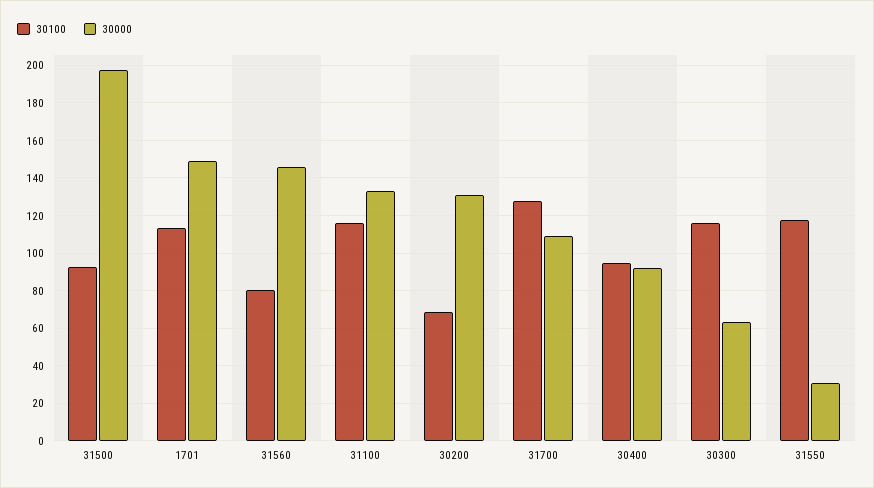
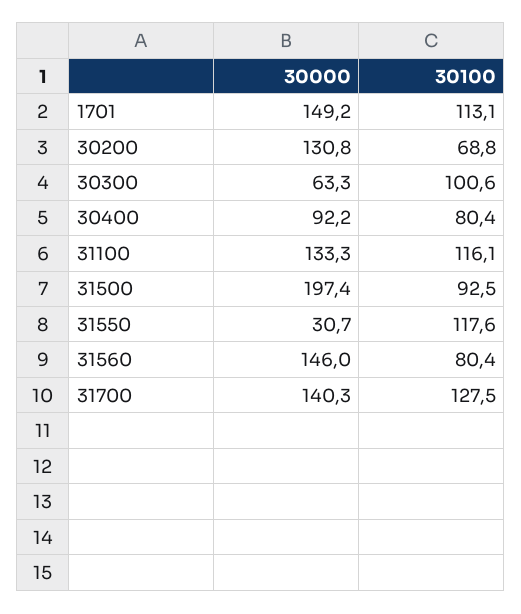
30000, 31700: 110 -> 140.3
30100, 30400: 95 -> 80.4
30100, 30300: 115 -> 100.6

